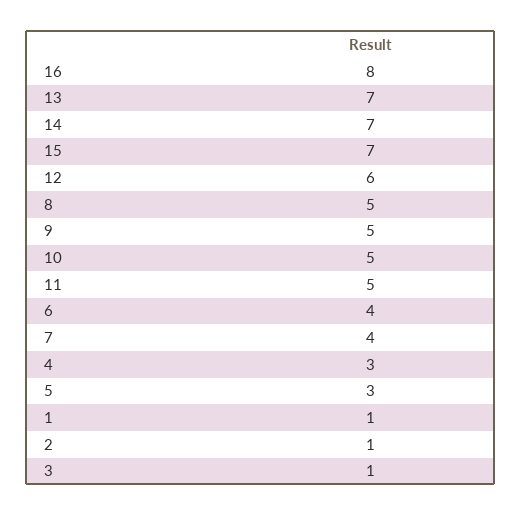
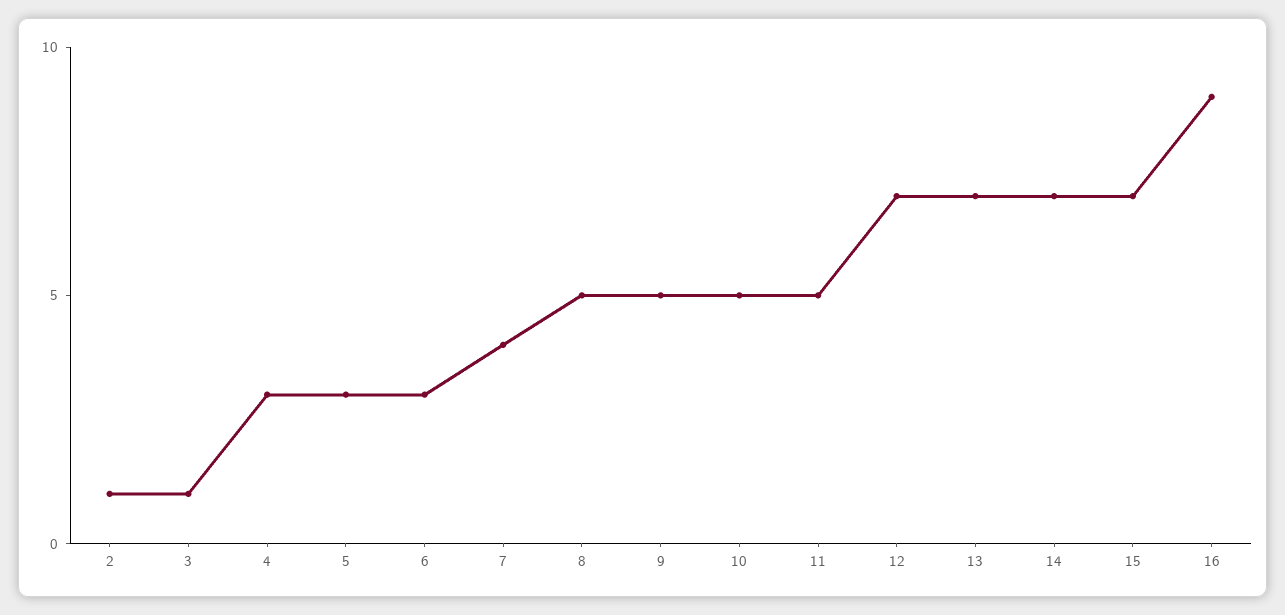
16: 8 -> 9
12: 6 -> 7
6: 4 -> 3
1: 1 -> none

